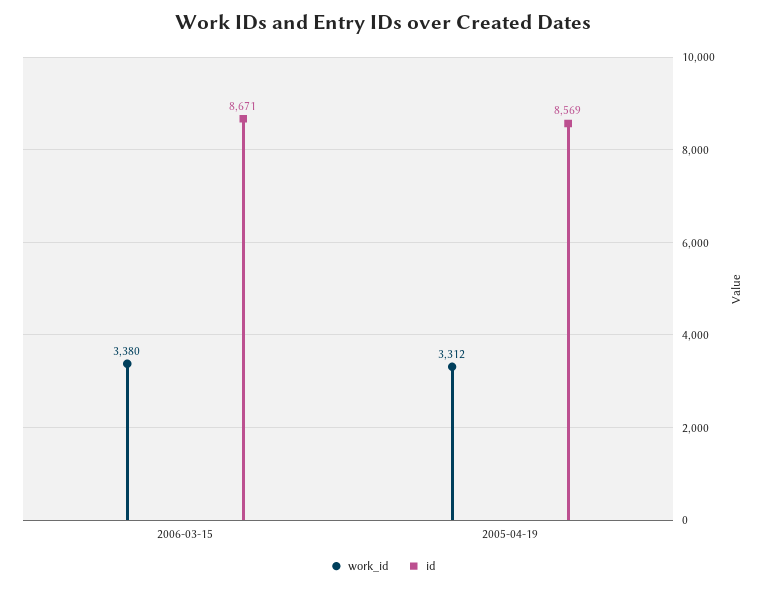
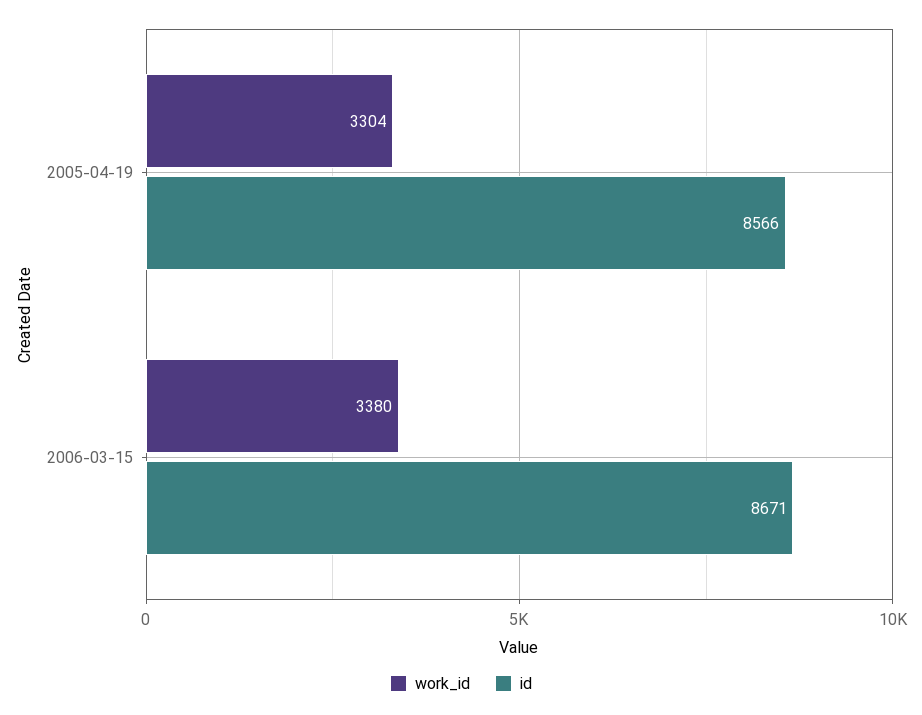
work_id, 2005-04-19: 3312 -> 3304
id, 2005-04-19: 8569 -> 8566

